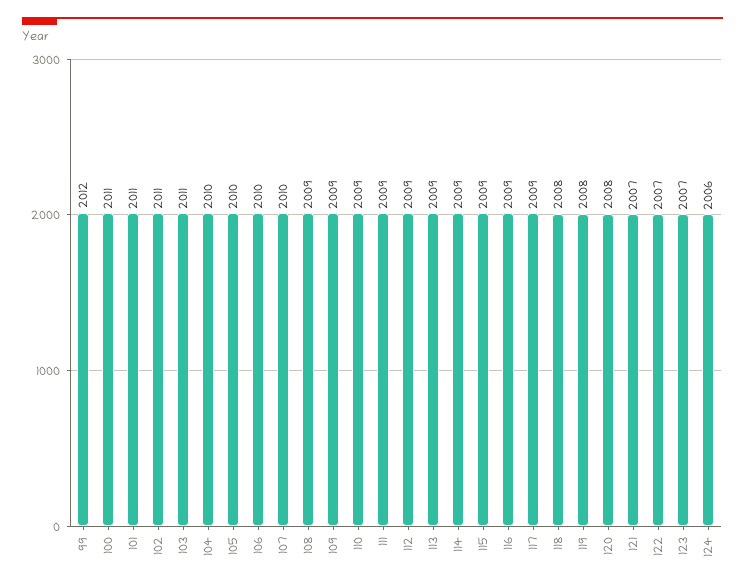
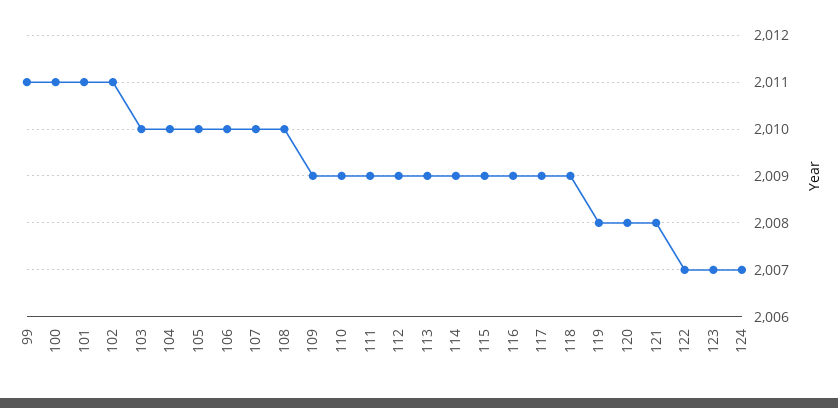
99: 2012 -> 2011
103: 2011 -> 2010
108: 2009 -> 2010
118: 2008 -> 2009
121: 2007 -> 2008
124: 2006 -> 2007

